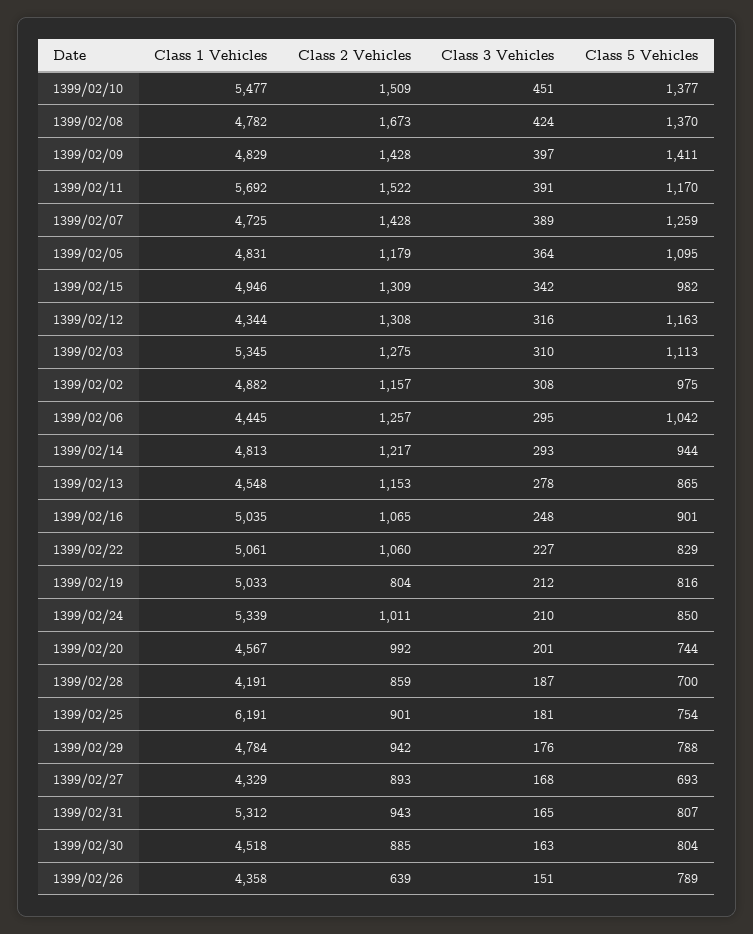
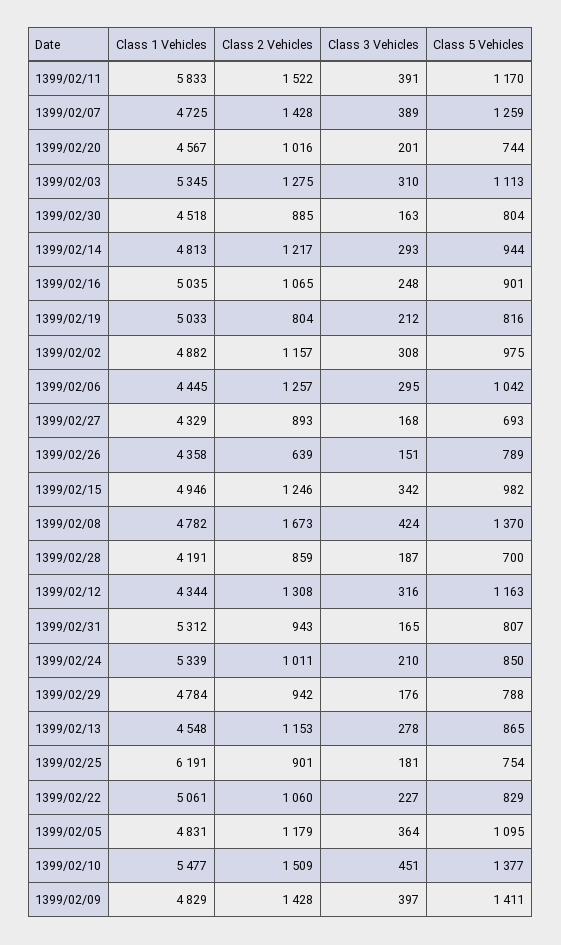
Class 1 Vehicles, 1399/02/11: 5692 -> 5833
Class 2 Vehicles, 1399/02/15: 1309 -> 1246
Class 2 Vehicles, 1399/02/20: 992 -> 1016

